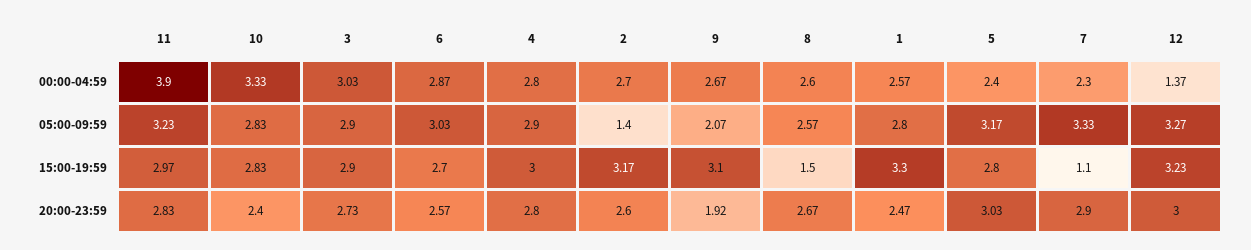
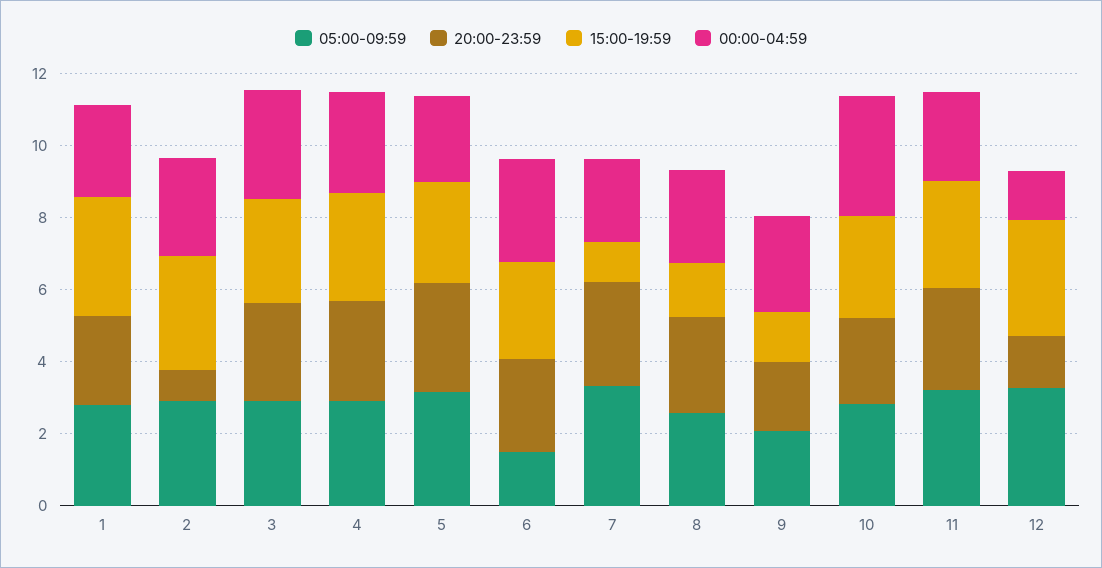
00:00-04:59, 11: 3.9 -> 2.5
05:00-09:59, 6: 3.03 -> 1.5
05:00-09:59, 2: 1.4 -> 3
15:00-19:59, 9: 3.1 -> 1.5
20:00-23:59, 2: 2.6 -> 1
20:00-23:59, 12: 3 -> 1.5

